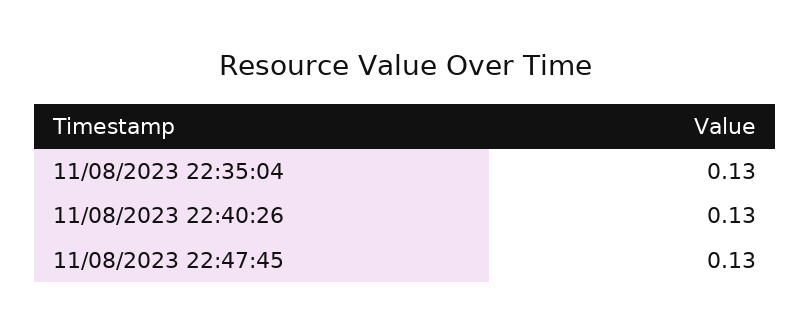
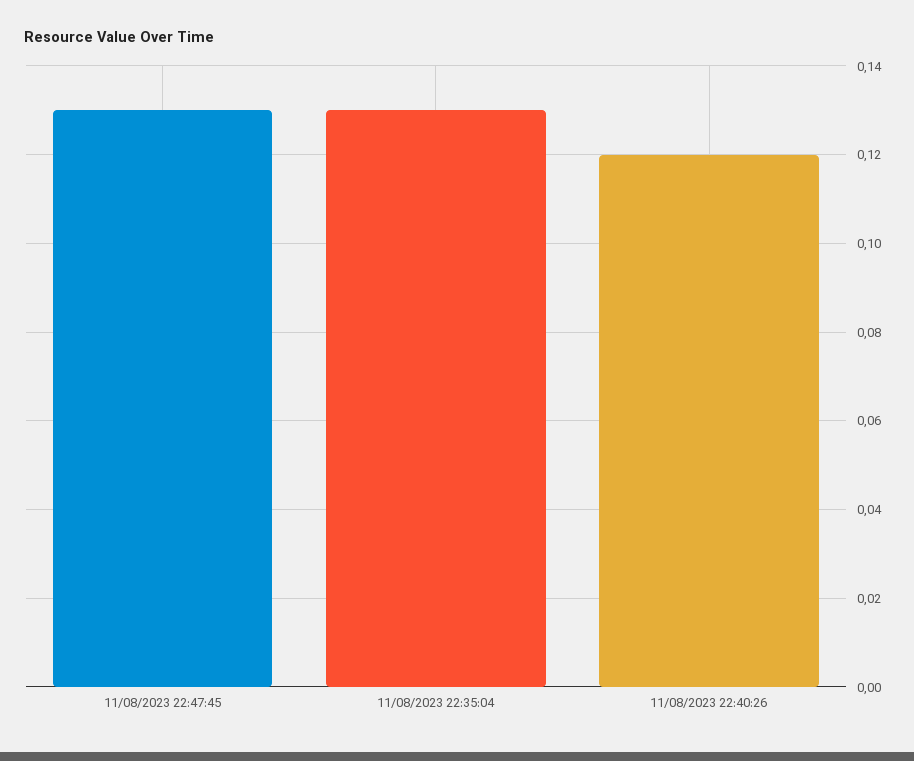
11/08/2023 22:40:26: 0.13 -> 0.12

